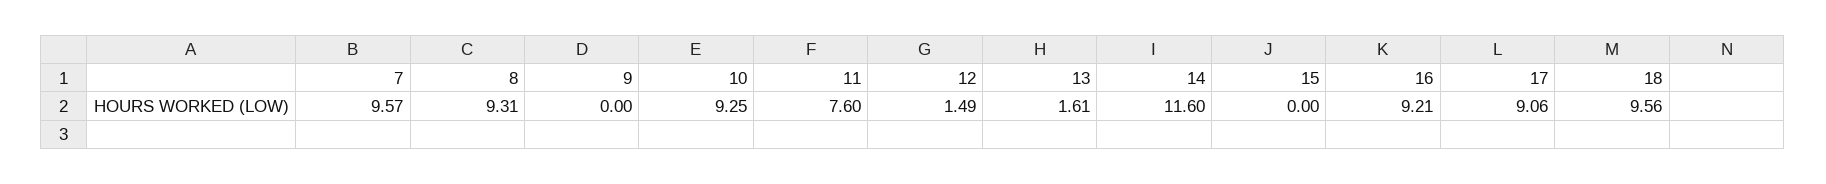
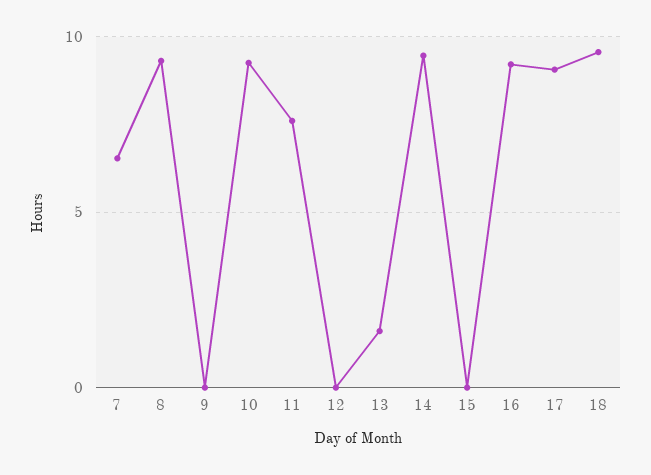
7: 9.57 -> 6.5
12: 1.49 -> 0
14: 11.6 -> 9.5

